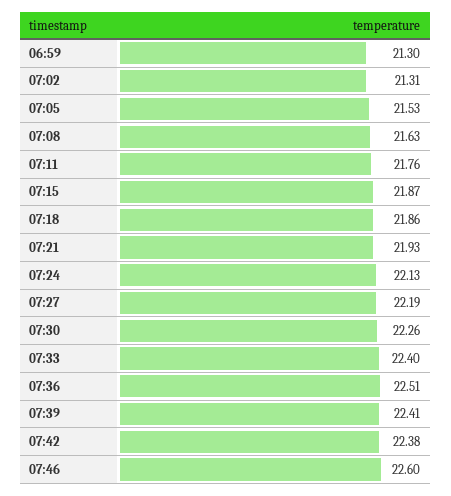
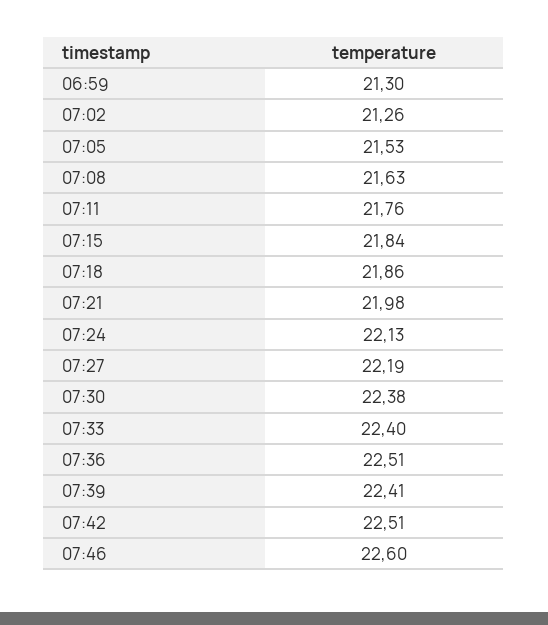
07:02: 21.31 -> 21.26
07:15: 21.87 -> 21.84
07:21: 21.93 -> 21.98
07:30: 22.26 -> 22.38
07:42: 22.38 -> 22.51

